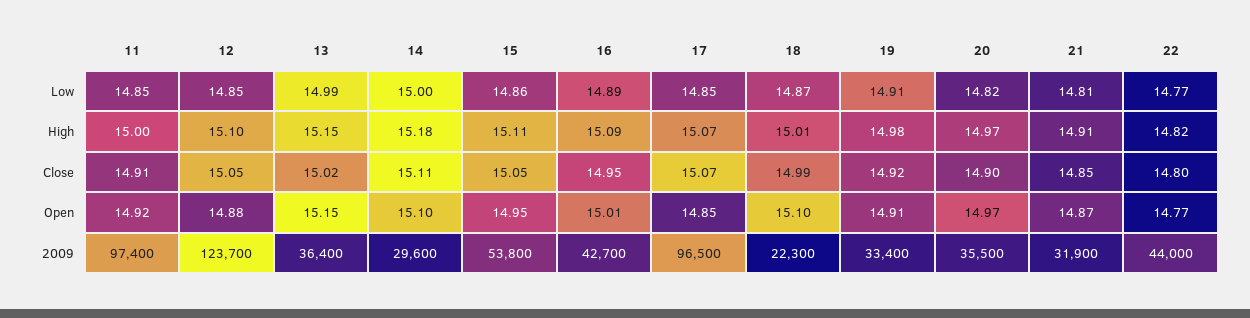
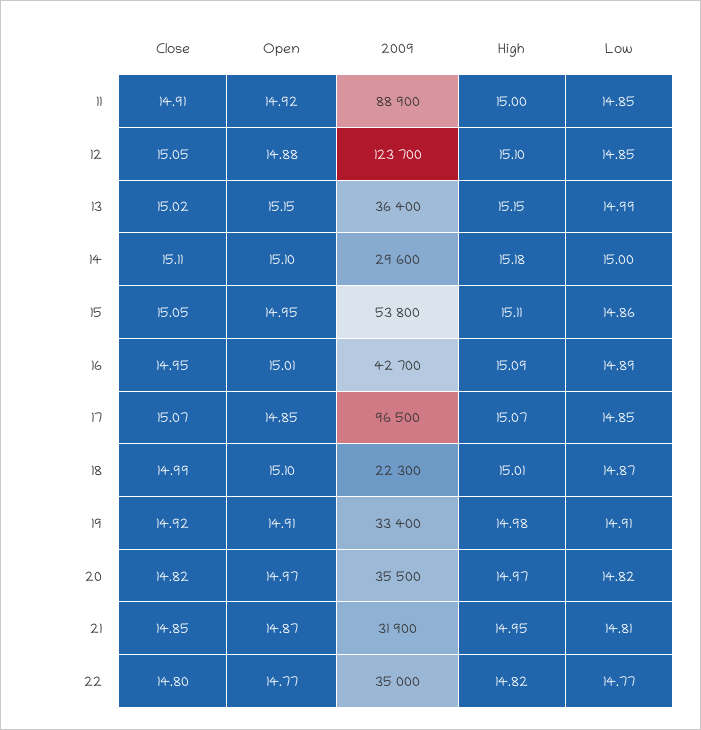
21, High: 14.91 -> 14.95
20, Close: 14.9 -> 14.82
11, 2009: 97400 -> 88900
22, 2009: 44000 -> 35000

